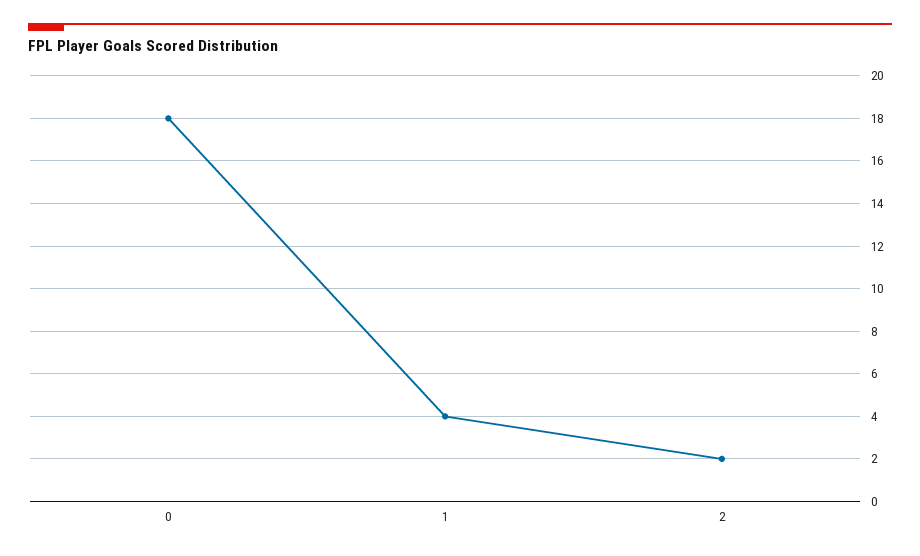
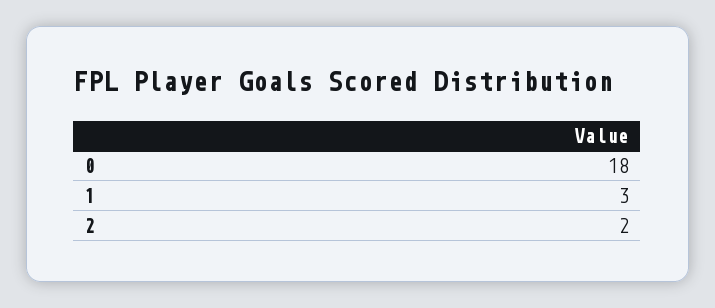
1: 4 -> 3

